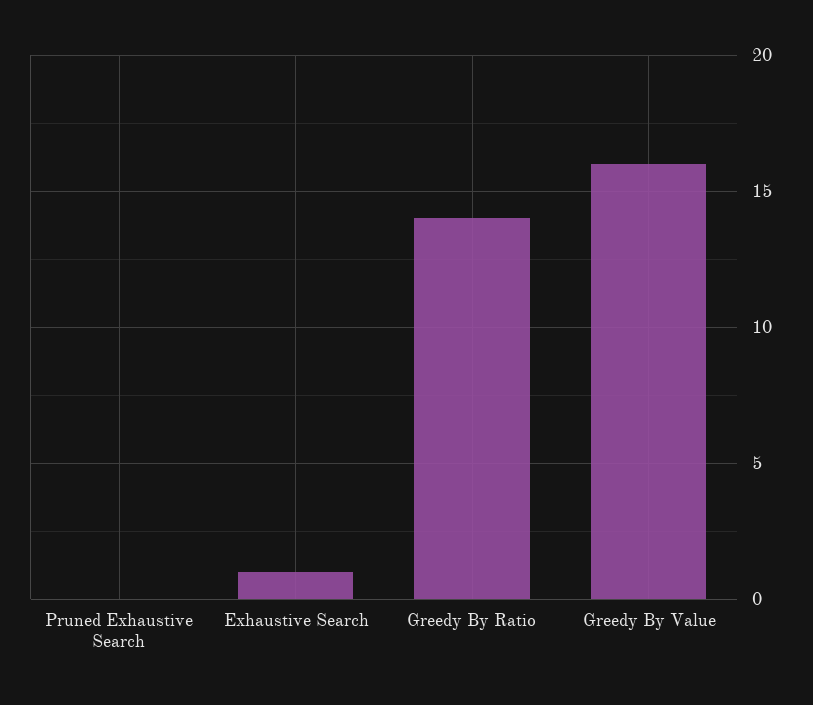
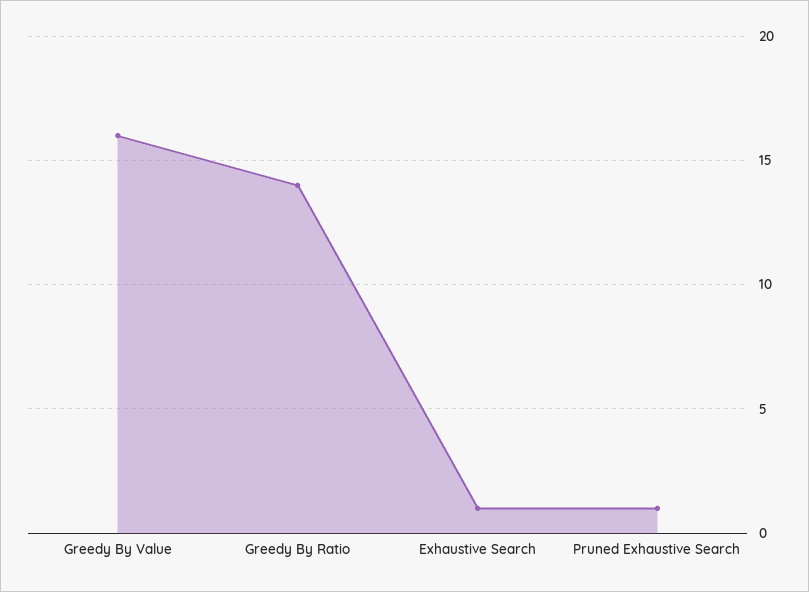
Pruned Exhaustive Search: 0 -> 1

